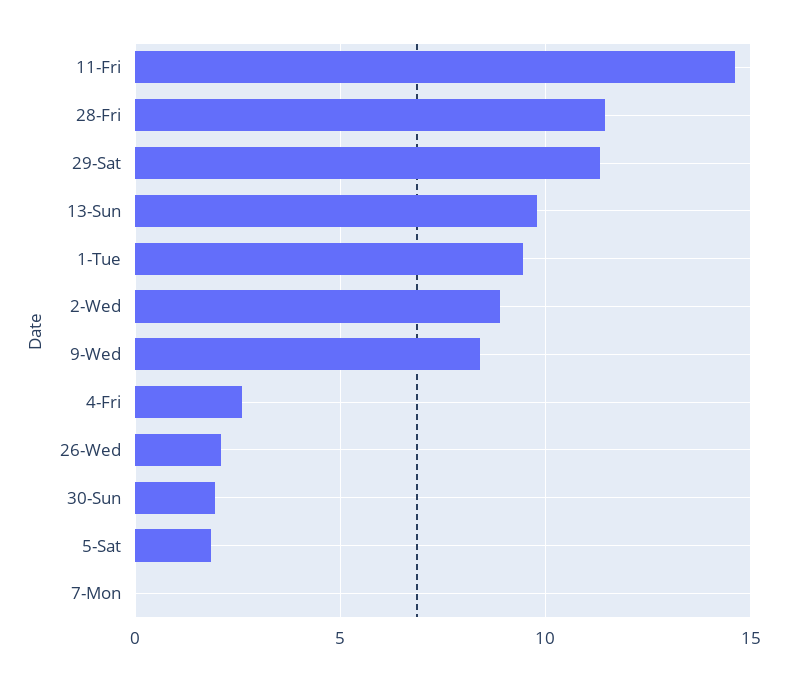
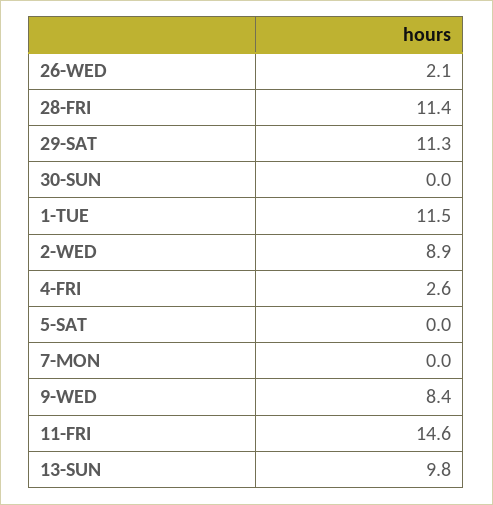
1-Tue: 9.5 -> 11.5
30-Sun: 2 -> 0
5-Sat: 2 -> 0

